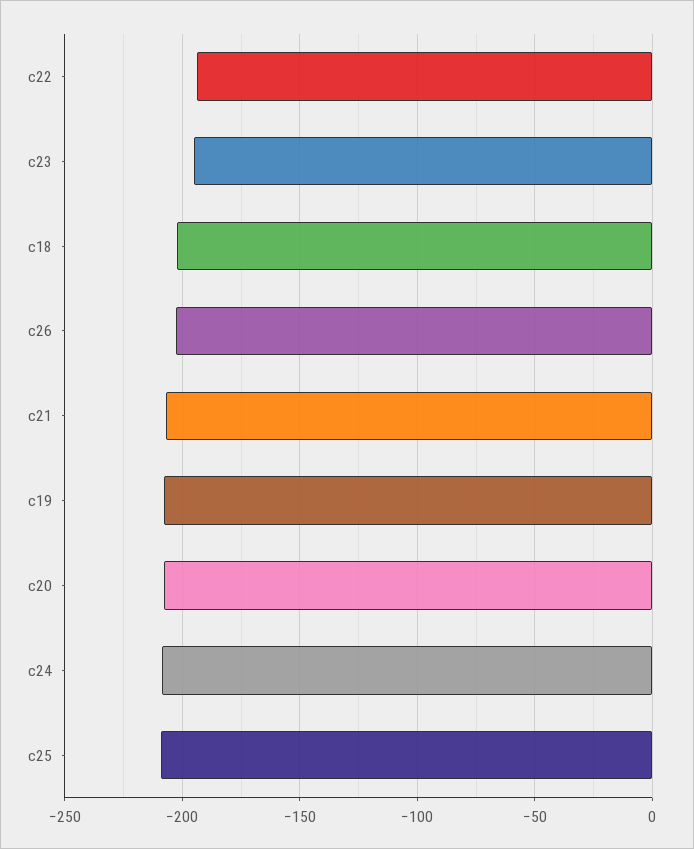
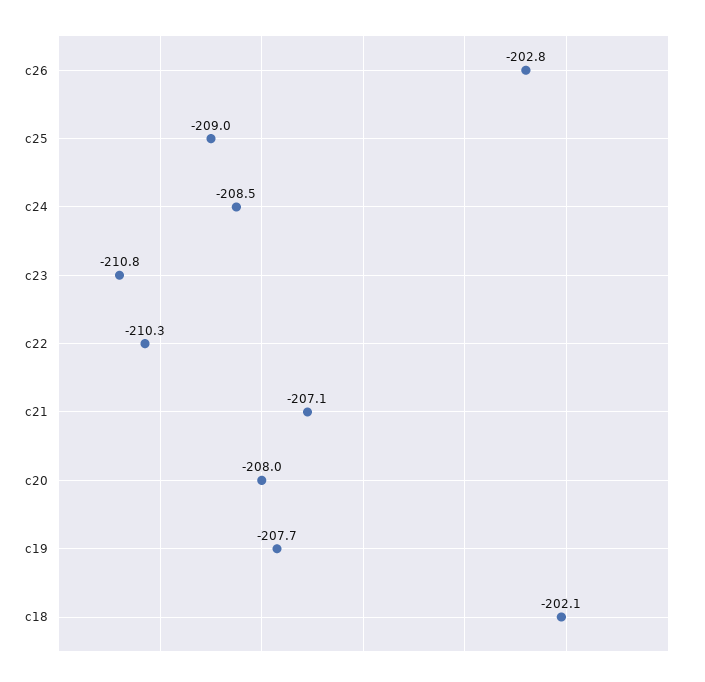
c22: -195 -> -210.3
c23: -195 -> -210.8

